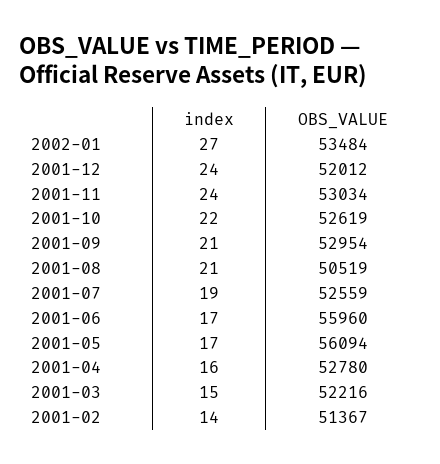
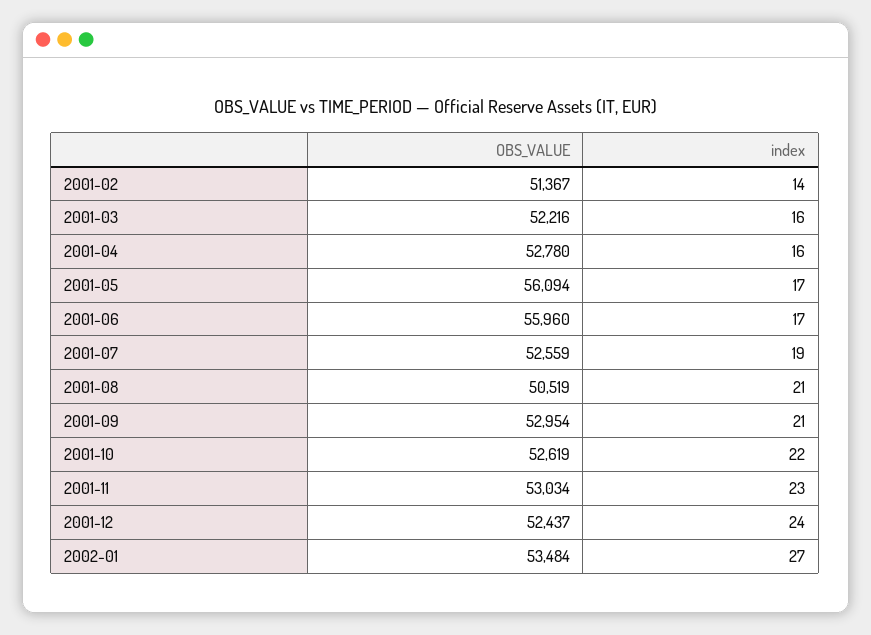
OBS_VALUE, 2001-12: 52012 -> 52437
index, 2001-11: 24 -> 23
index, 2001-03: 15 -> 16

